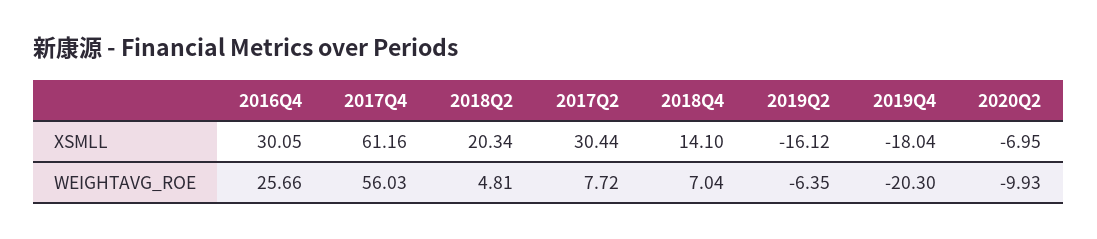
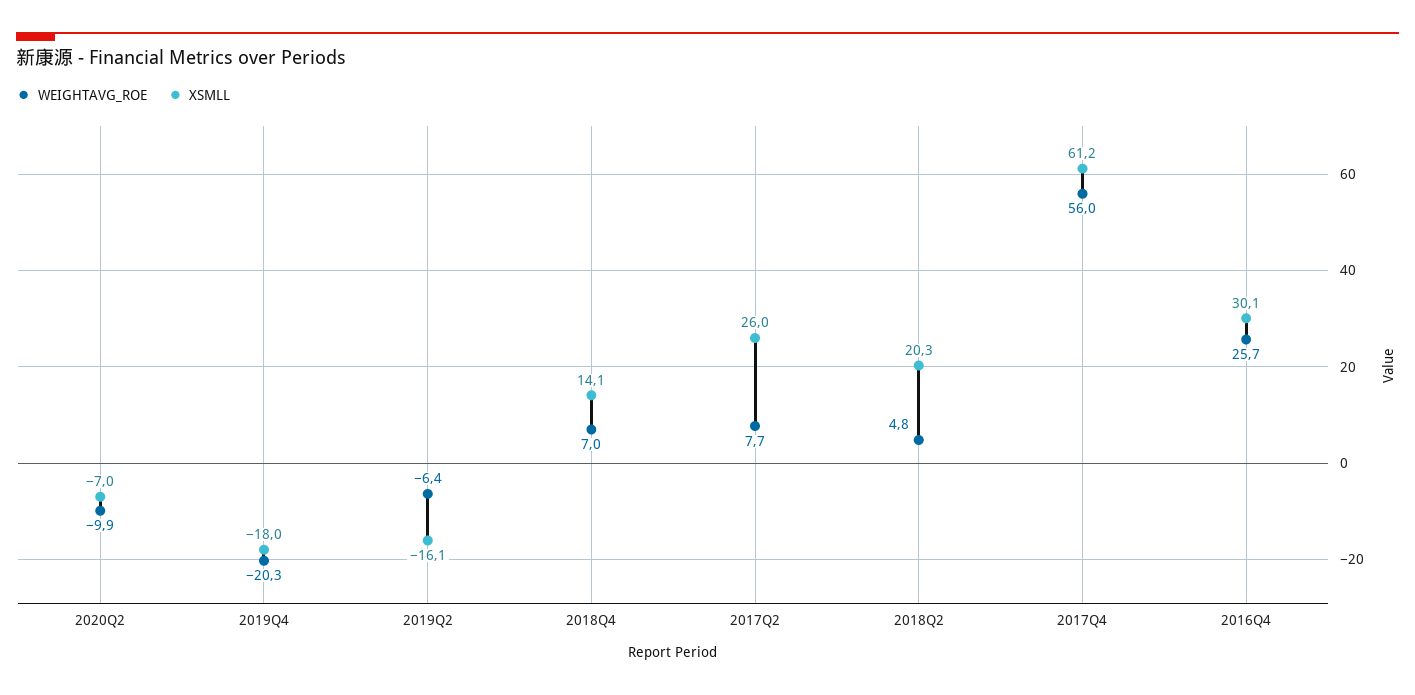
XSMLL, 2017Q2: 30.44 -> 26

